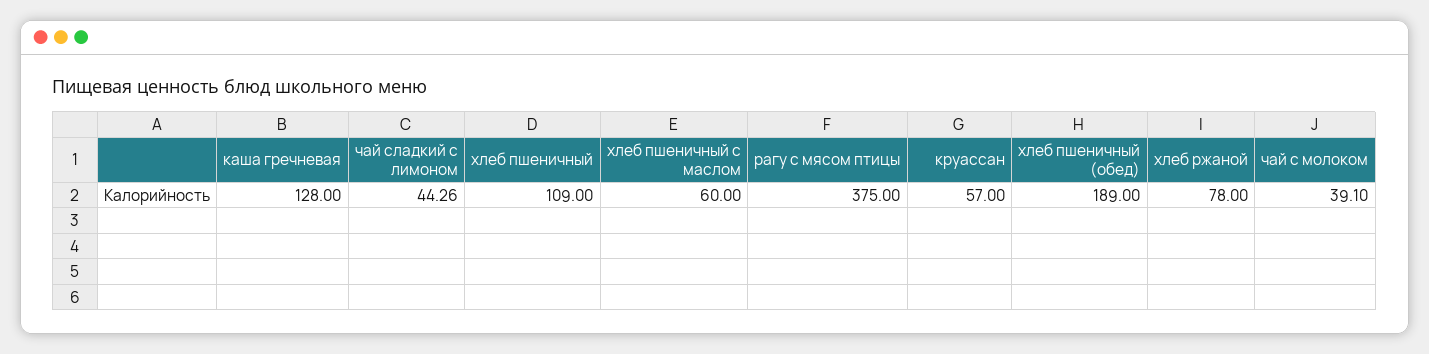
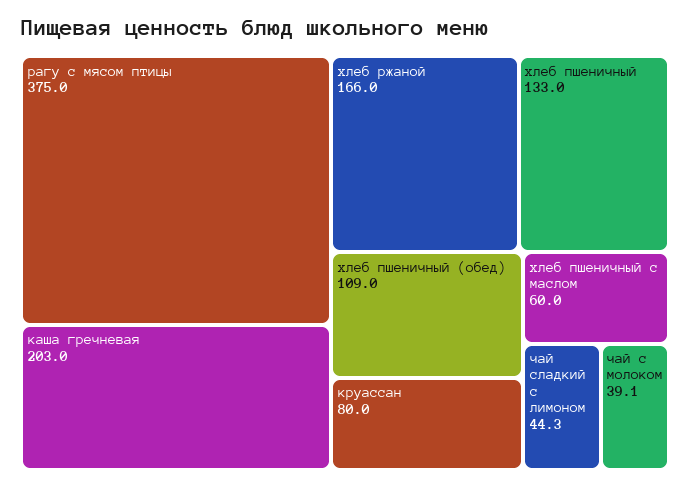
каша гречневая: 128 -> 203
хлеб пшеничный: 109 -> 133
круассан: 57 -> 80
хлеб пшеничный (обед): 189 -> 109
хлеб ржаной: 78 -> 166

